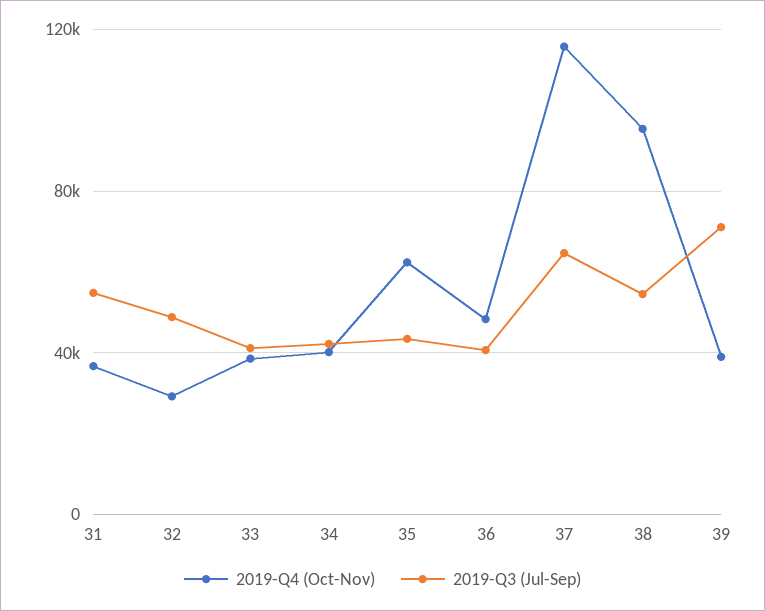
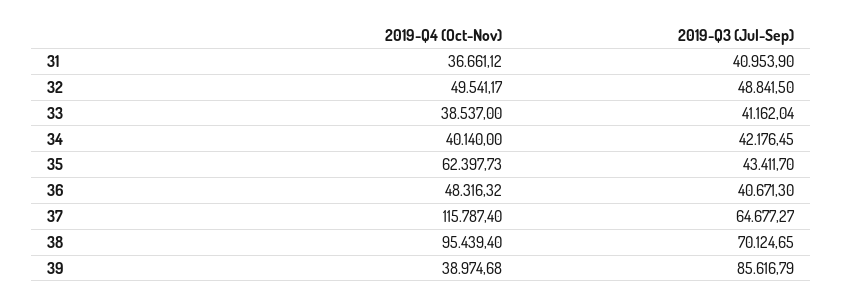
2019-Q3 (Jul-Sep), 31: 55000 -> 40953.9
2019-Q4 (Oct-Nov), 32: 30000 -> 49541.17
2019-Q3 (Jul-Sep), 38: 55000 -> 70124.65
2019-Q3 (Jul-Sep), 39: 70000 -> 85616.79

